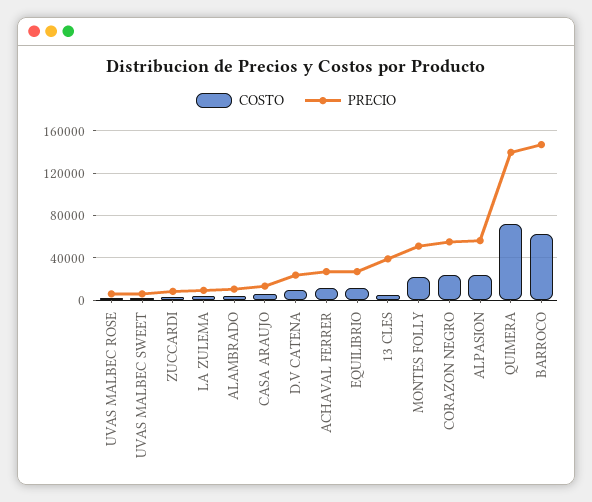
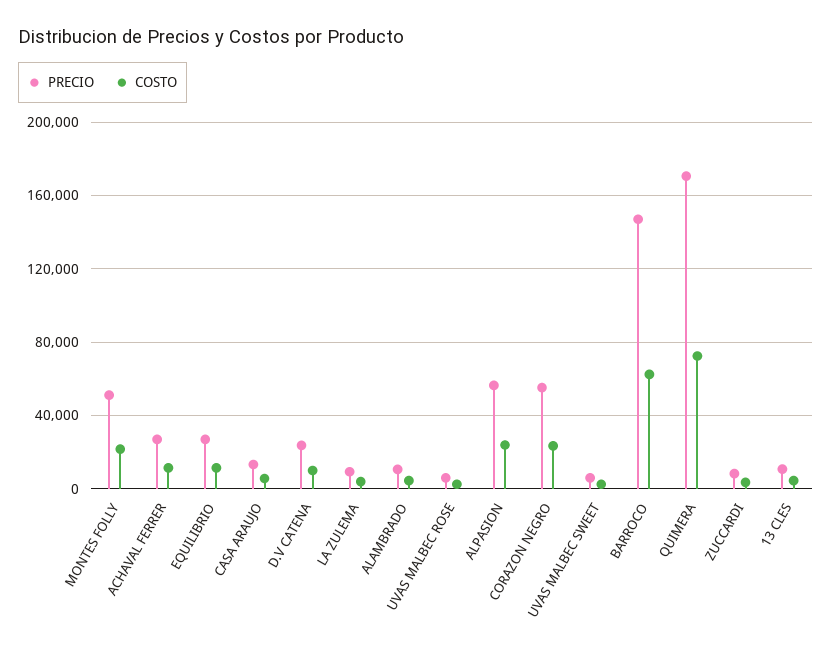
PRECIO, 13 CLES: 40000 -> 10000
PRECIO, QUIMERA: 140000 -> 170000

